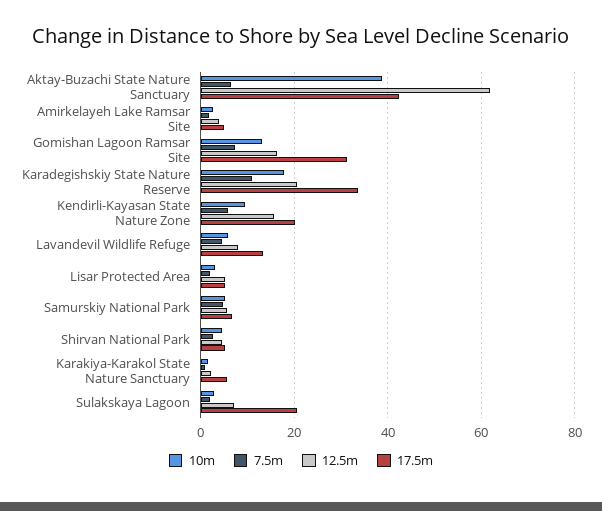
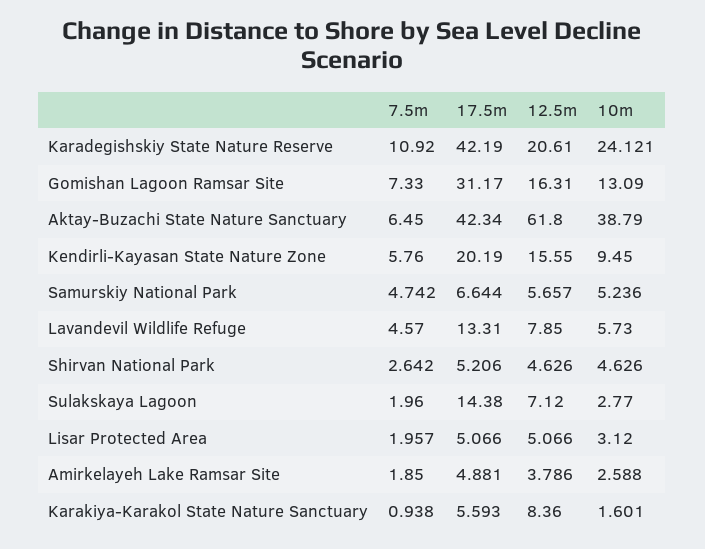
10m, Karadegishskiy State Nature Reserve: 18 -> 24.121
17.5m, Karadegishskiy State Nature Reserve: 34 -> 42.19
12.5m, Karakiya-Karakol State Nature Sanctuary: 2 -> 8.36
17.5m, Sulakskaya Lagoon: 20 -> 14.38

